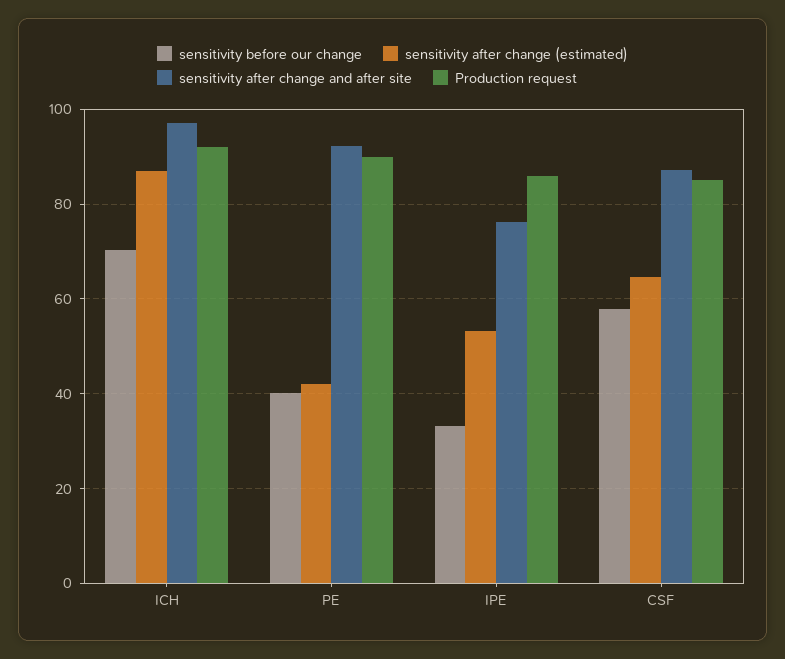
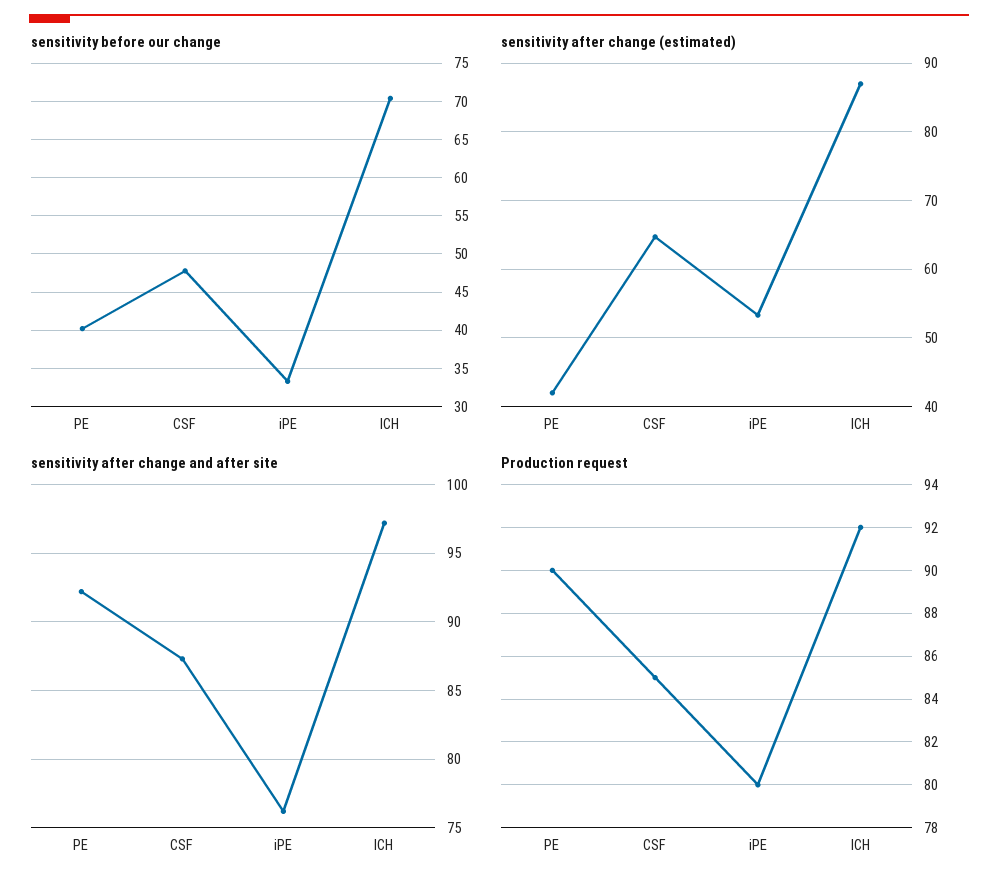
Production request, IPE: 86 -> 80
sensitivity before our change, CSF: 58 -> 48

